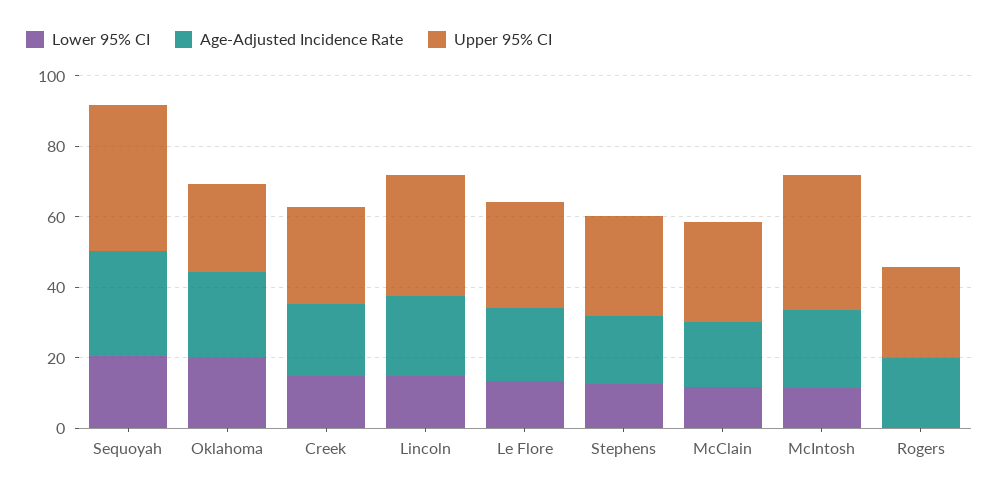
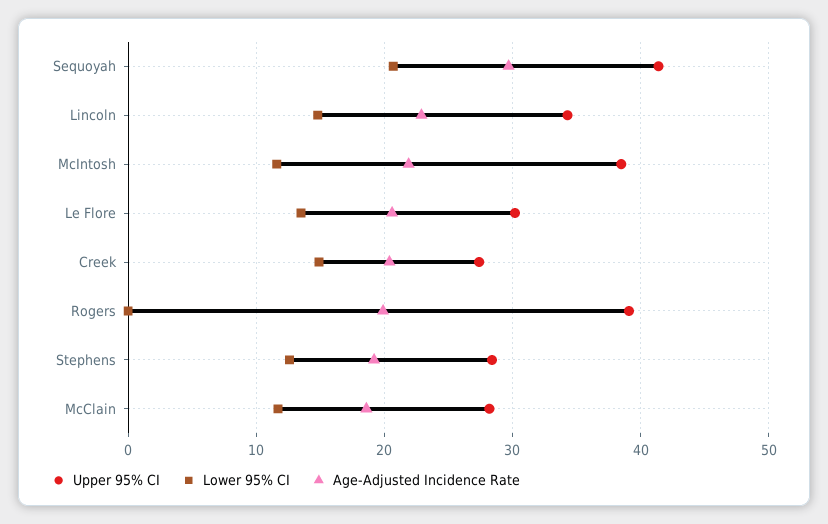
Lower 95% CI, Oklahoma: 20 -> none
Age-Adjusted Incidence Rate, Oklahoma: 25 -> none
Upper 95% CI, Oklahoma: 25 -> none
Upper 95% CI, Rogers: 25 -> 39

